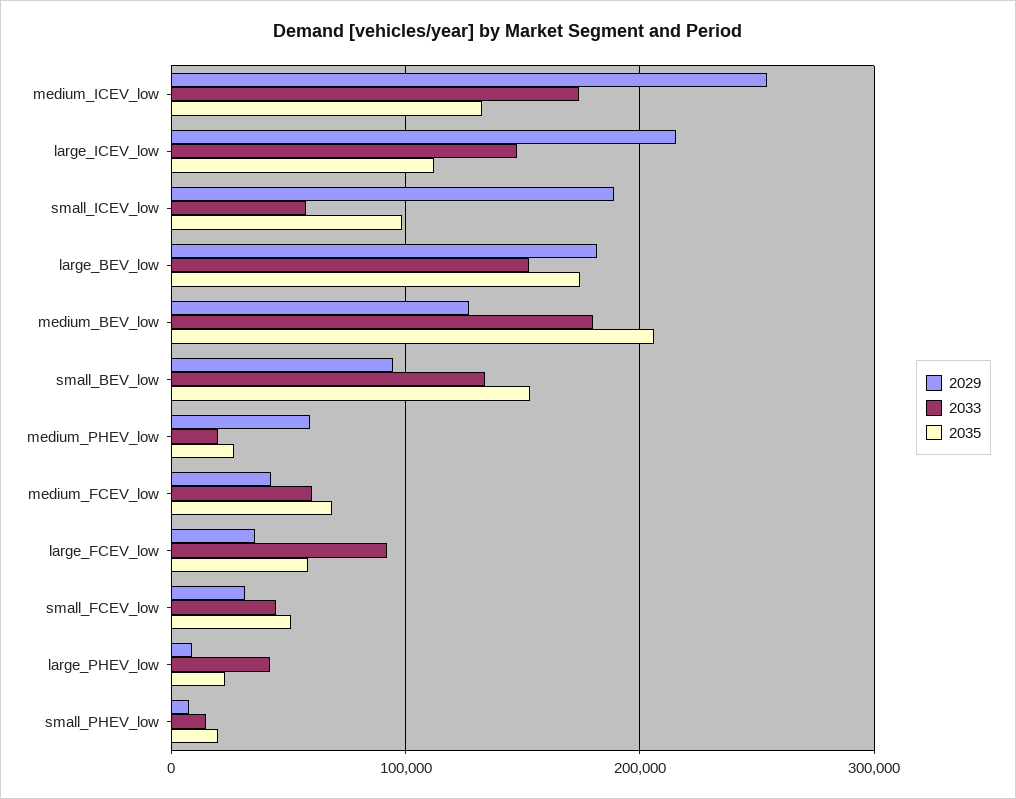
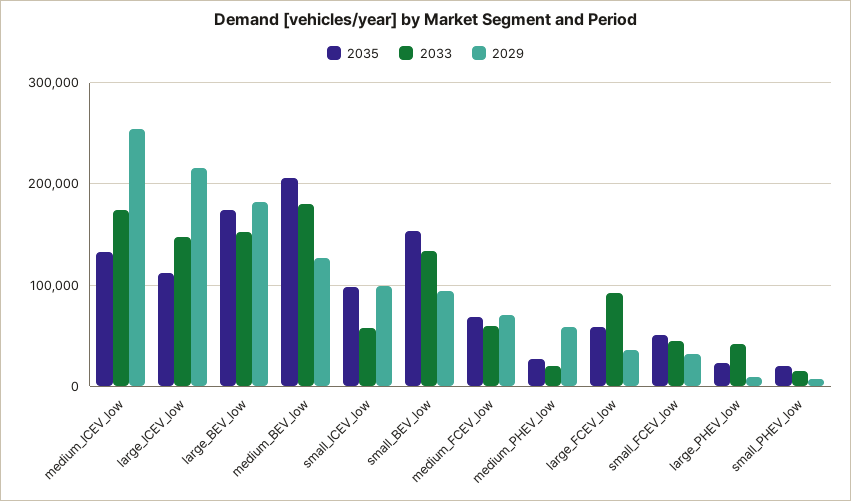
2029, small_ICEV_low: 190000 -> 100000
2029, medium_FCEV_low: 40000 -> 70000

